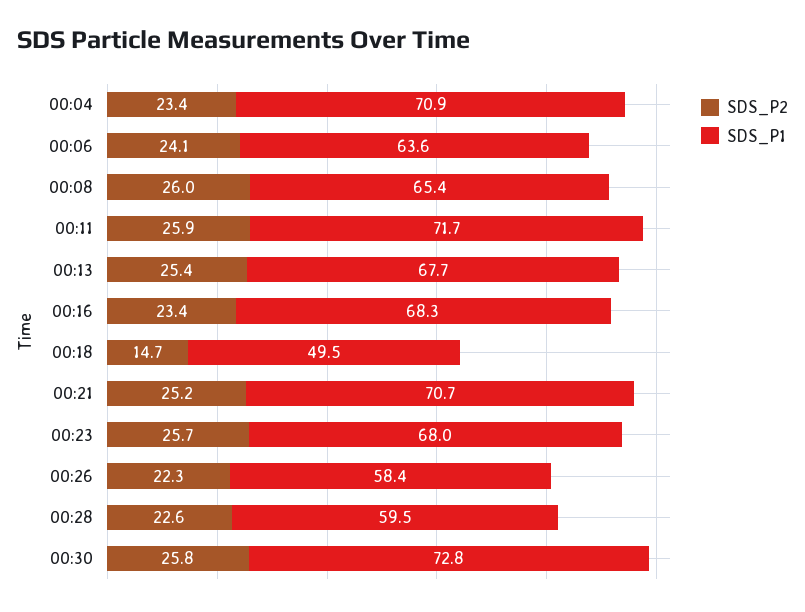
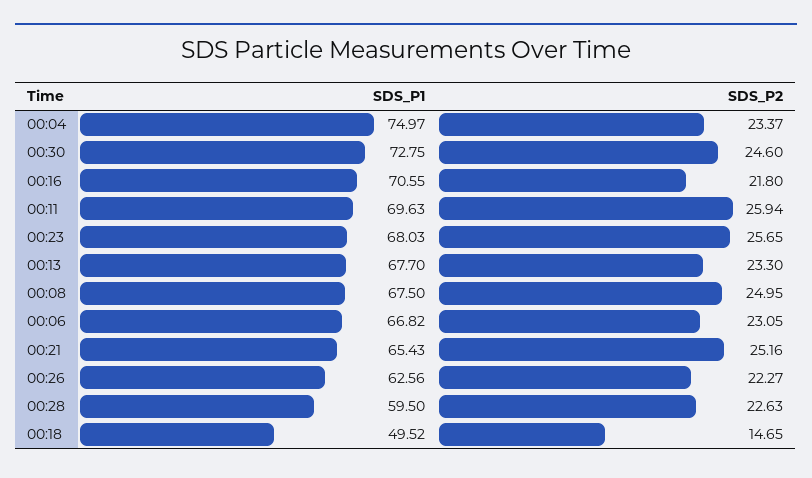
SDS_P1, 00:04: 70.9 -> 74.97
SDS_P2, 00:06: 24.1 -> 23.05
SDS_P1, 00:06: 63.6 -> 66.82
SDS_P2, 00:08: 26 -> 24.95
SDS_P1, 00:08: 65.4 -> 67.5
SDS_P1, 00:11: 71.7 -> 69.63
SDS_P2, 00:13: 25.4 -> 23.3
SDS_P2, 00:16: 23.4 -> 21.8
SDS_P1, 00:16: 68.3 -> 70.55
SDS_P1, 00:21: 70.7 -> 65.43
SDS_P1, 00:26: 58.4 -> 62.56
SDS_P2, 00:30: 25.8 -> 24.6

